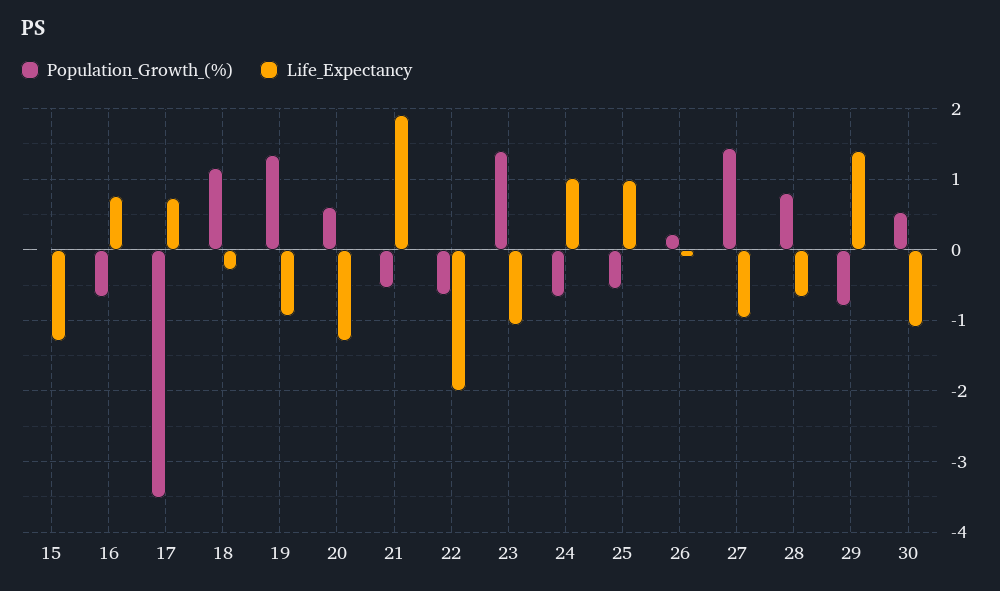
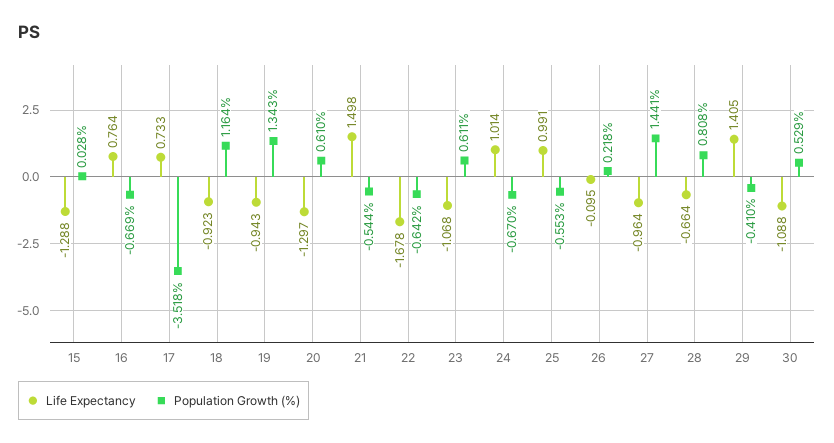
Life_Expectancy, 18: -0.3 -> -0.923
Life_Expectancy, 21: 1.9 -> 1.498
Life_Expectancy, 22: -2 -> -1.678
Population_Growth_(%), 23: 1.4 -> 0.611
Population_Growth_(%), 29: -0.8 -> -0.41

